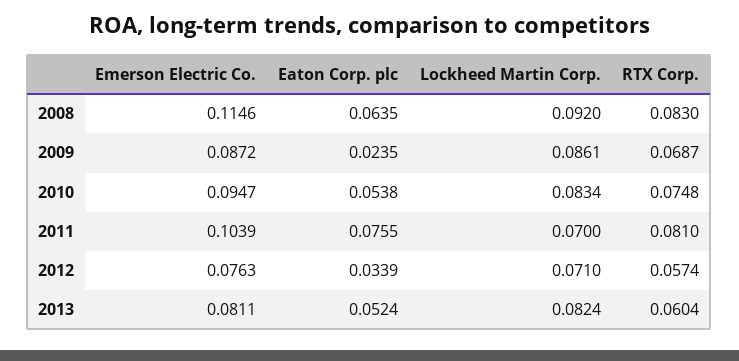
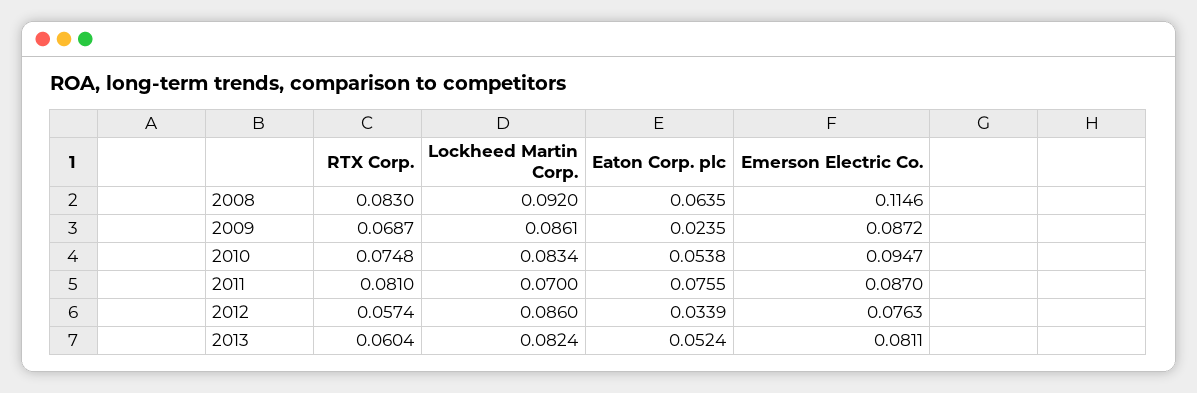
Emerson Electric Co., 2011: 0.1039 -> 0.087
Lockheed Martin Corp., 2012: 0.071 -> 0.086

